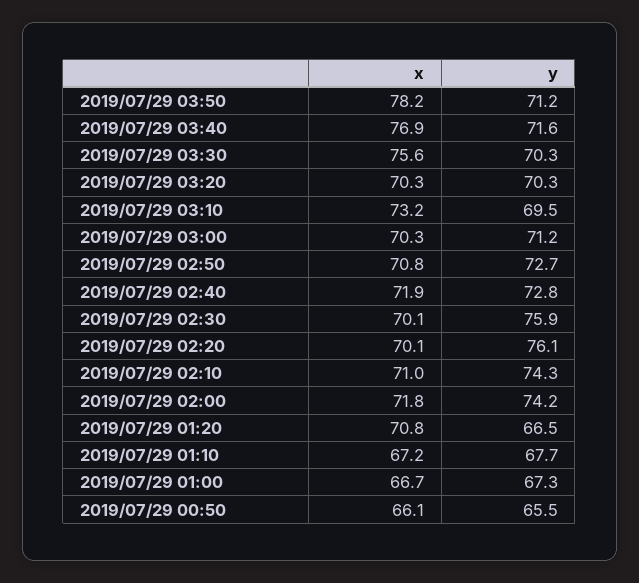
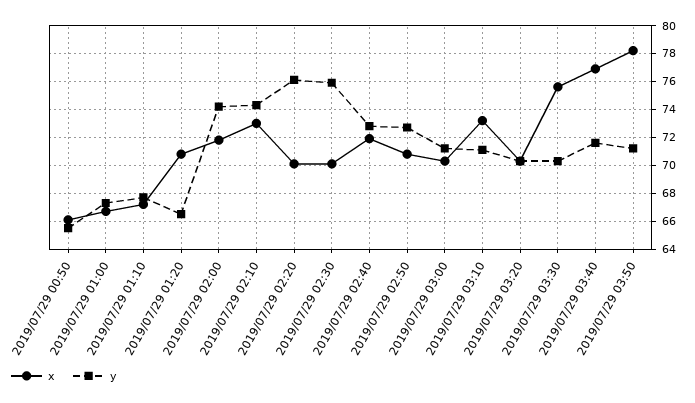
y, 2019/07/29 03:10: 69.5 -> 71
x, 2019/07/29 02:10: 71 -> 73

